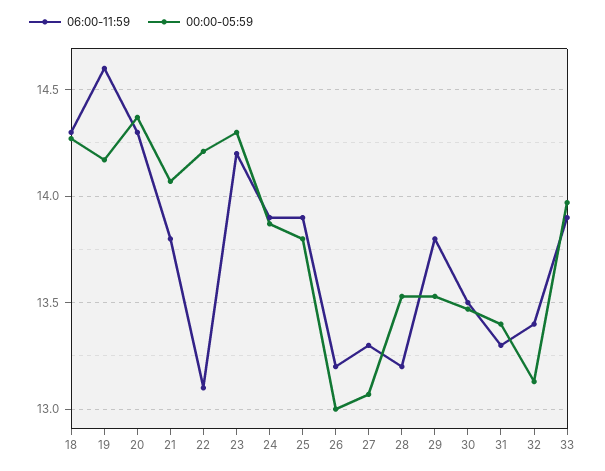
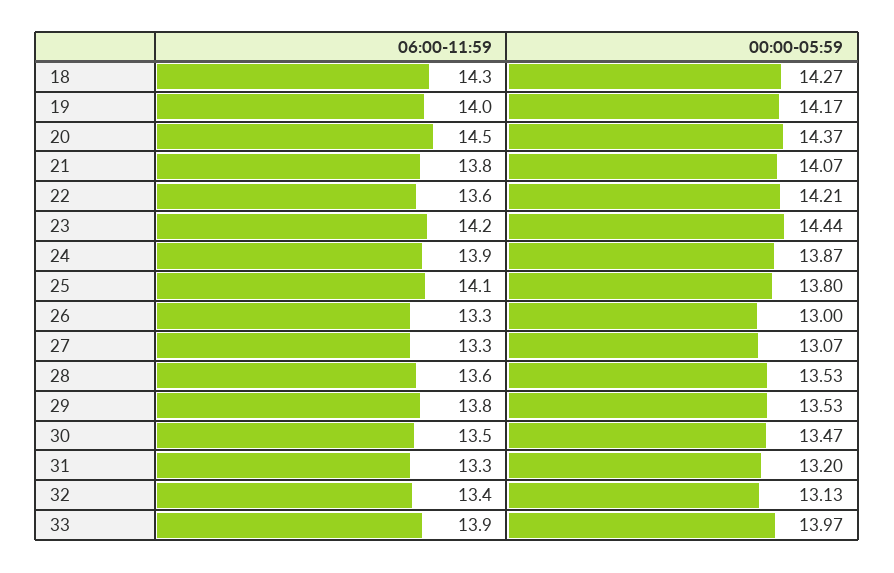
06:00-11:59, 19: 14.6 -> 14
06:00-11:59, 20: 14.3 -> 14.5
06:00-11:59, 22: 13.1 -> 13.6
00:00-05:59, 23: 14.3 -> 14.44
06:00-11:59, 25: 13.9 -> 14.1
06:00-11:59, 26: 13.2 -> 13.3
06:00-11:59, 28: 13.2 -> 13.6
00:00-05:59, 31: 13.4 -> 13.2

